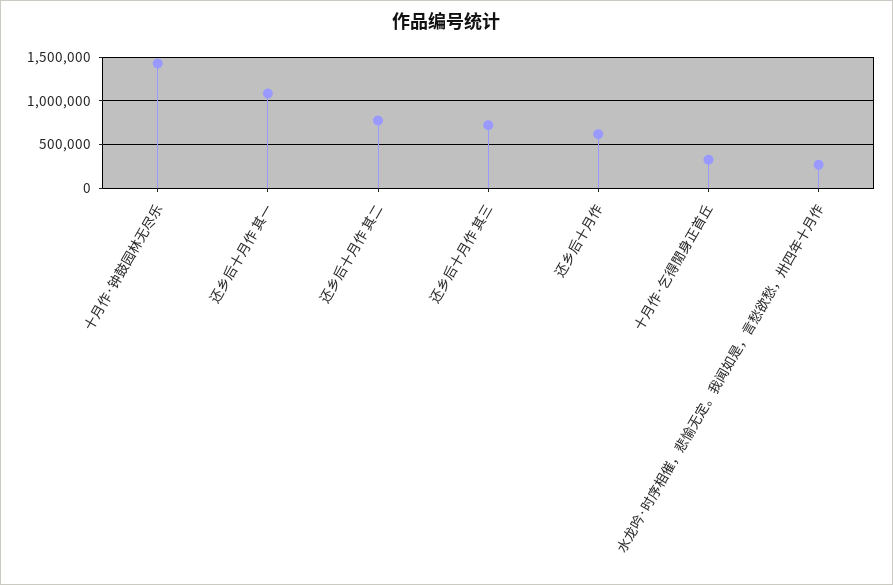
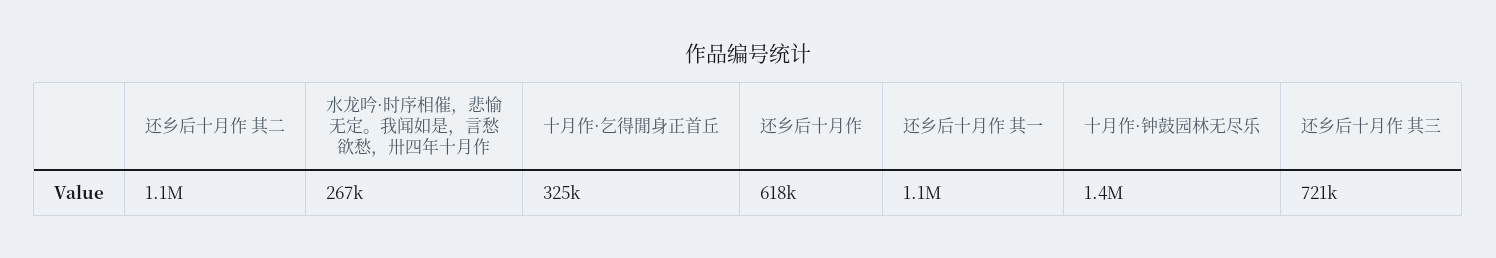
还乡后十月作 其二: 800000 -> 1100000

